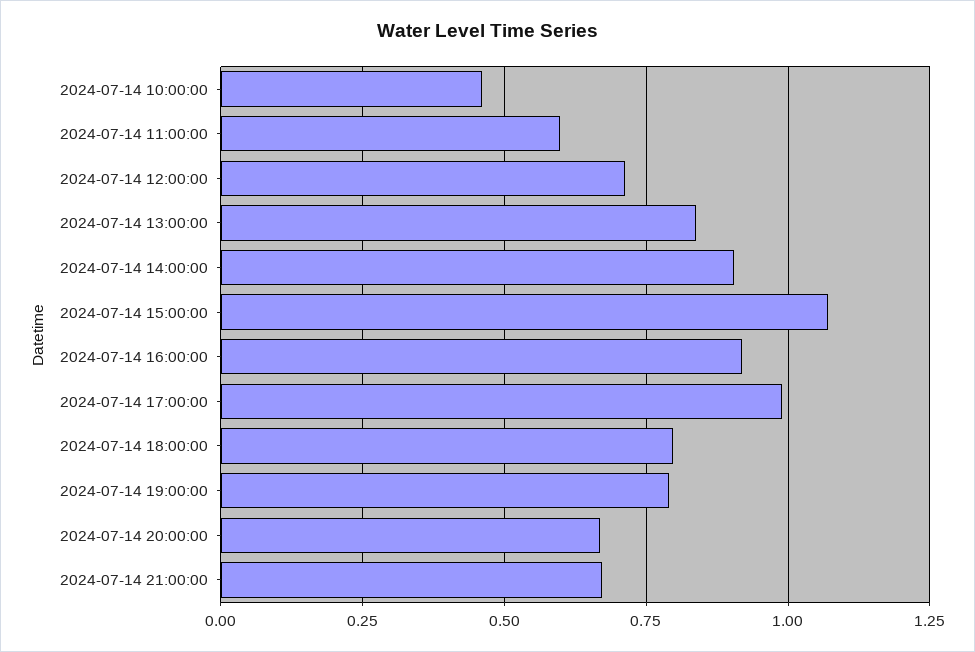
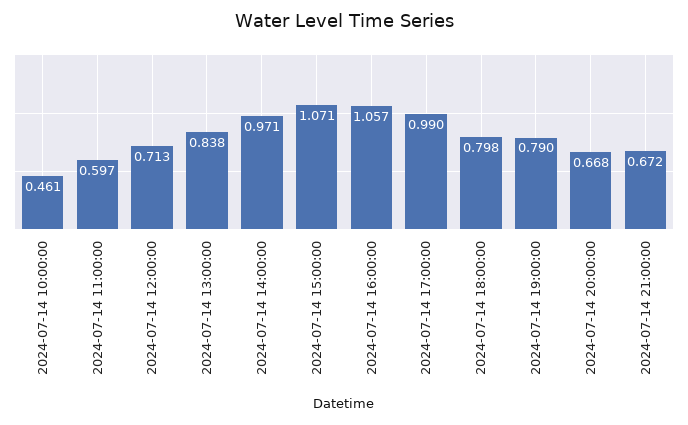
2024-07-14 14:00:00: 0.9 -> 0.971
2024-07-14 16:00:00: 0.925 -> 1.057

